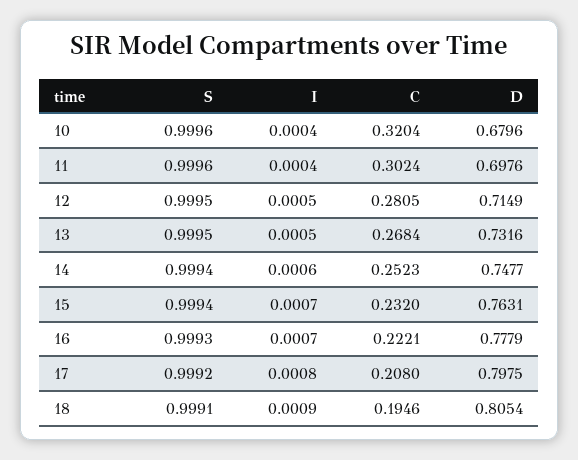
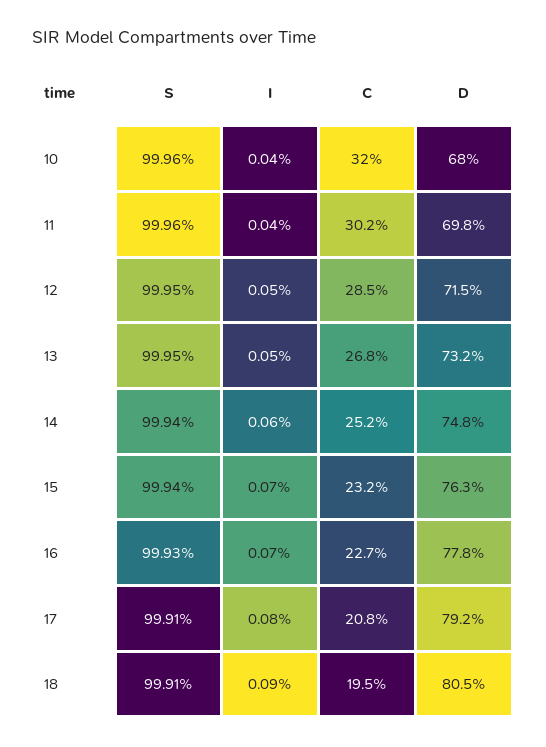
C, 12: 0.2805 -> 0.285
C, 16: 0.2221 -> 0.227
S, 17: 0.9992 -> 0.9991
D, 17: 0.7975 -> 0.792

